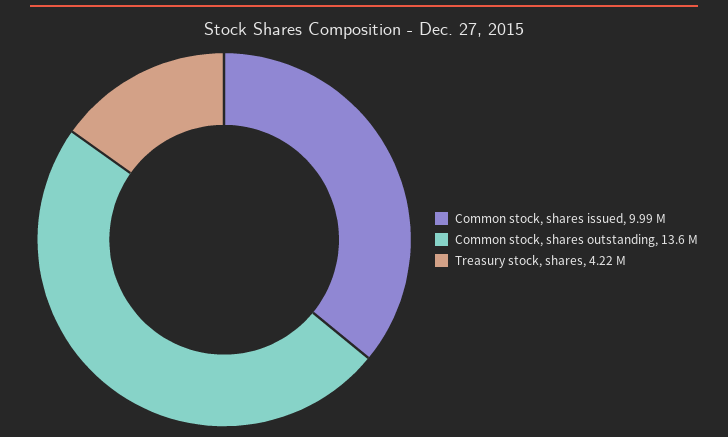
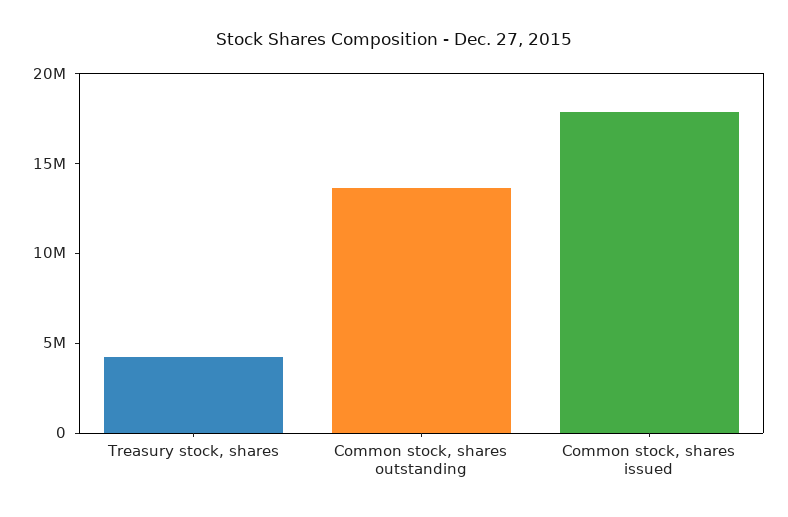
Common stock, shares issued: 9990000 -> 18000000

